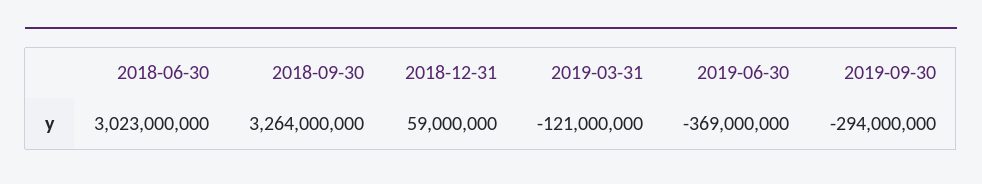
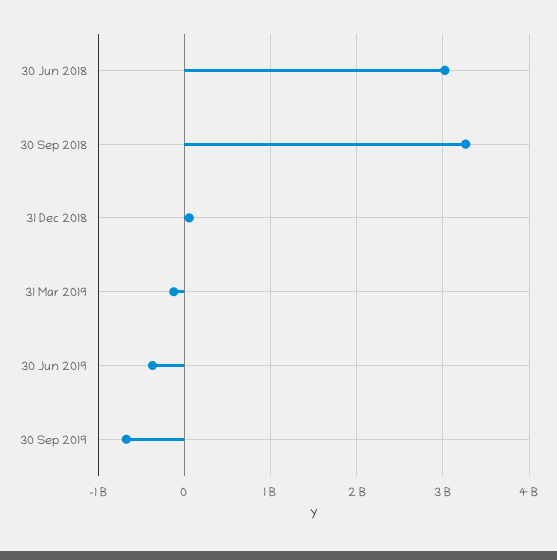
2019-09-30: -294000000 -> -700000000

